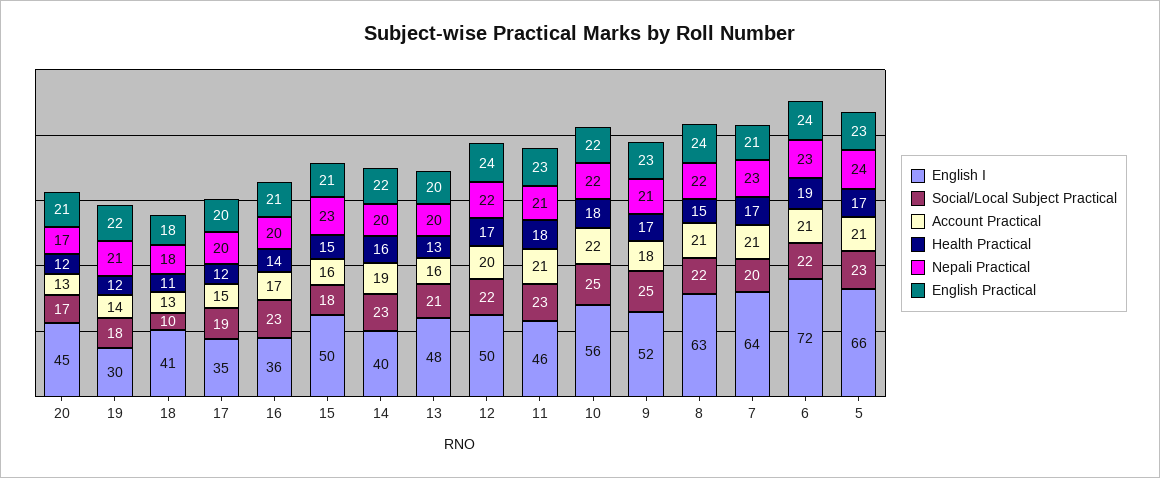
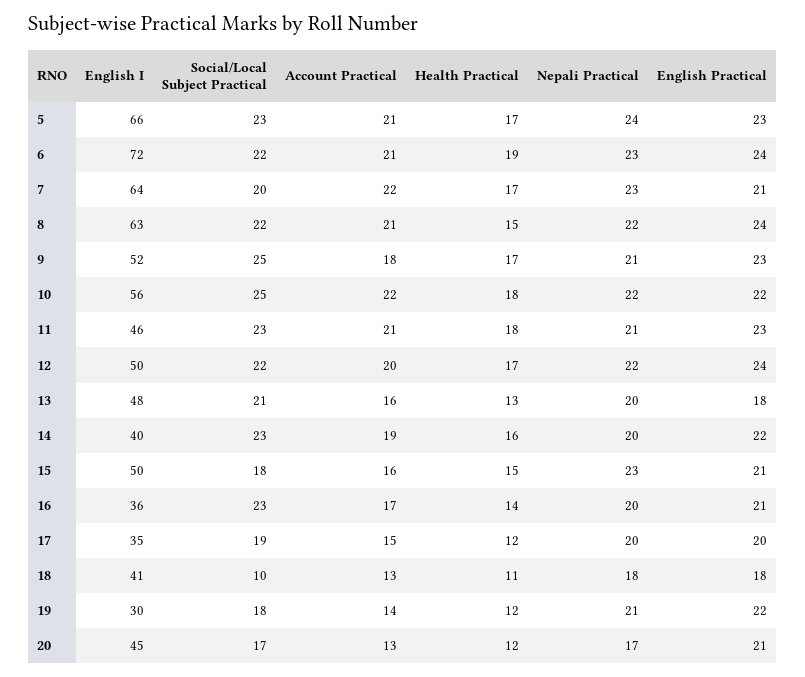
English Practical, 13: 20 -> 18
Account Practical, 7: 21 -> 22

